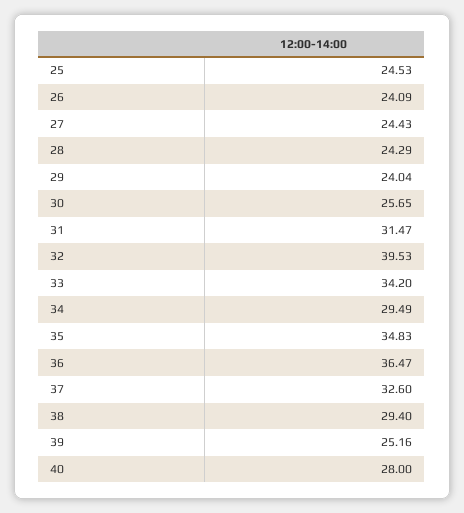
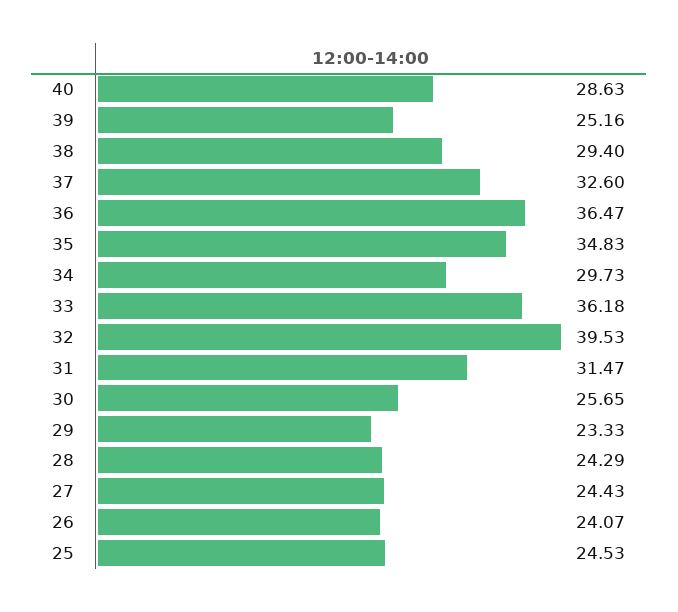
26: 24.09 -> 24.07
29: 24.04 -> 23.33
33: 34.2 -> 36.18
34: 29.49 -> 29.73
40: 28 -> 28.63

